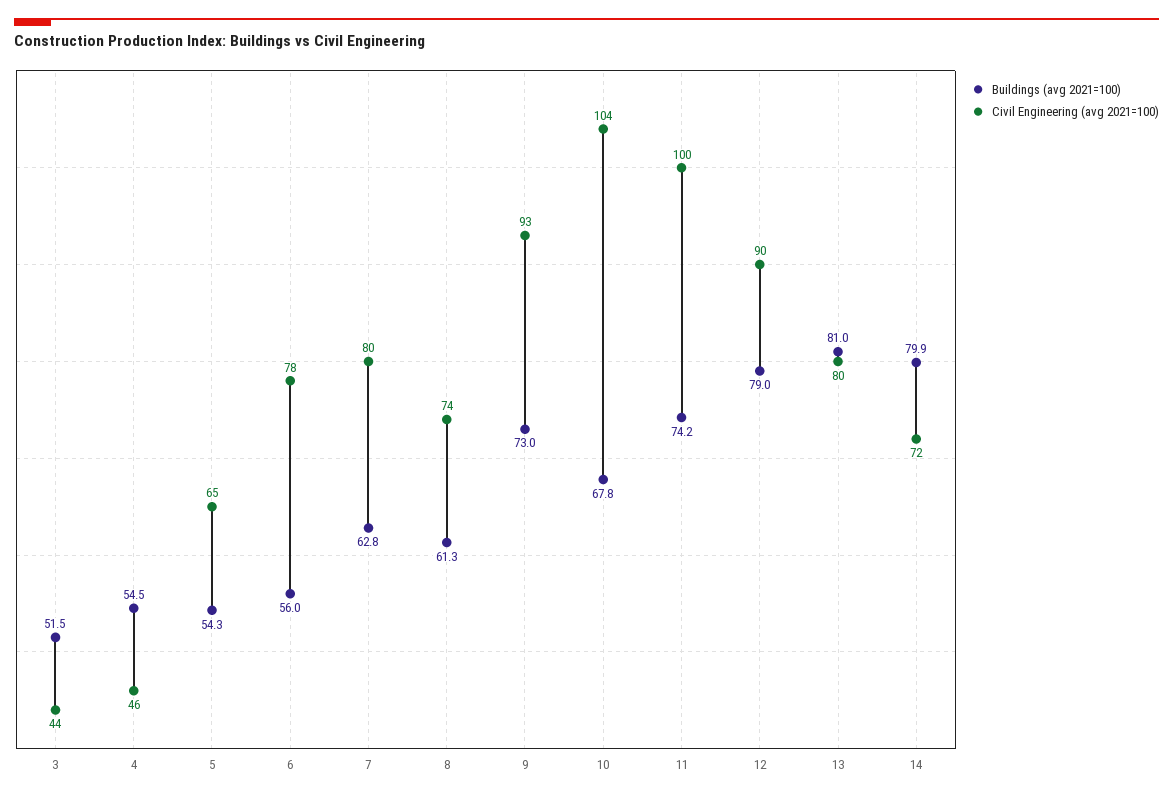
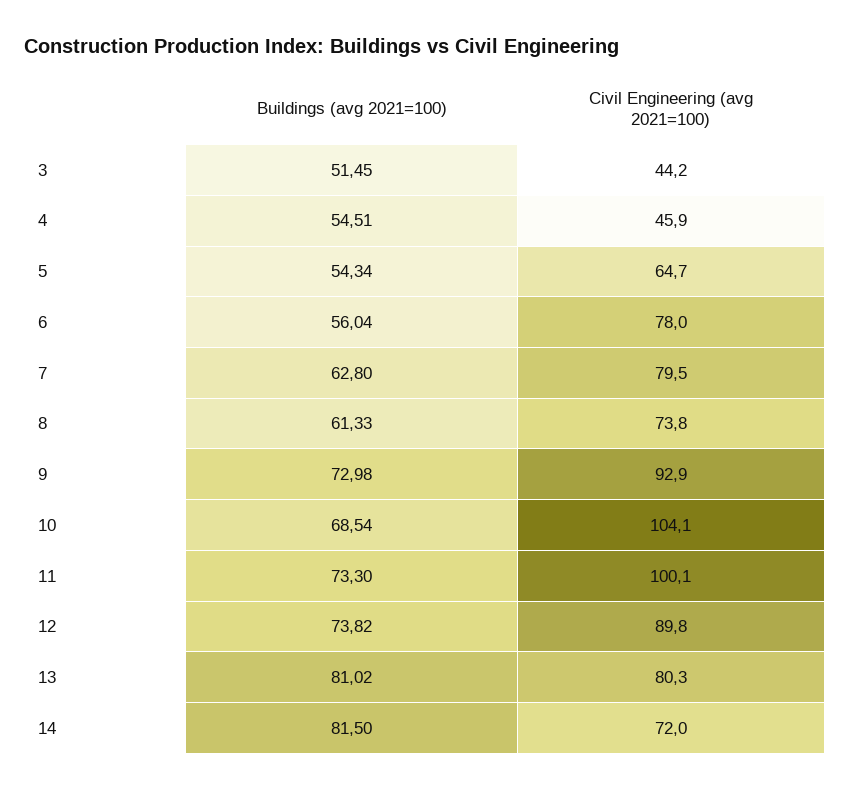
Buildings (avg 2021=100), 10: 67.8 -> 68.54
Buildings (avg 2021=100), 11: 74.2 -> 73.3
Buildings (avg 2021=100), 12: 79 -> 73.82
Buildings (avg 2021=100), 14: 79.9 -> 81.5

